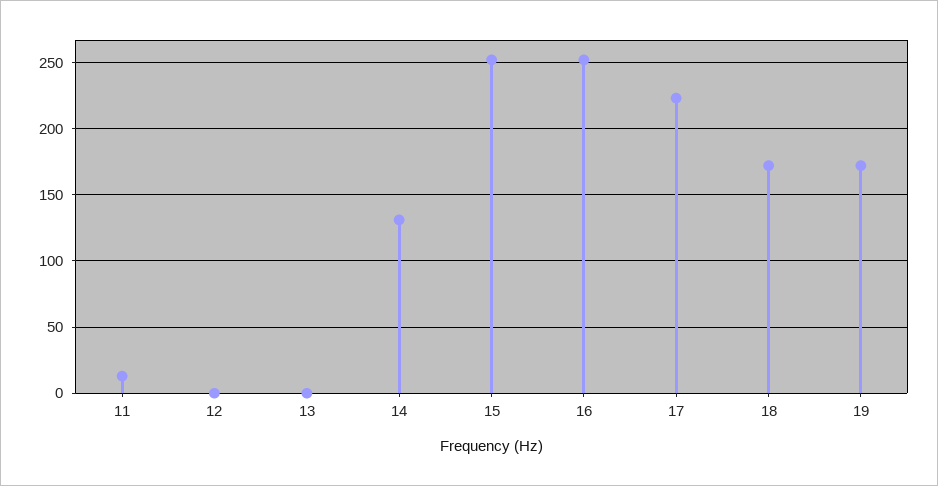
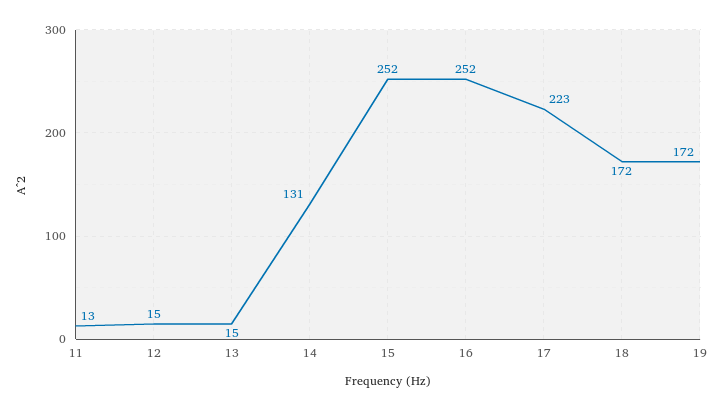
12: 0 -> 15
13: 0 -> 15

